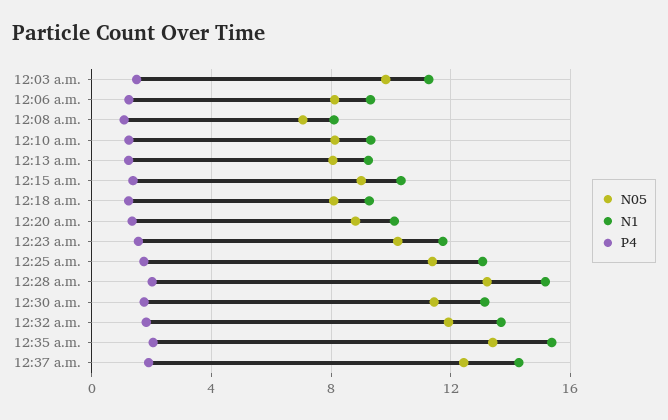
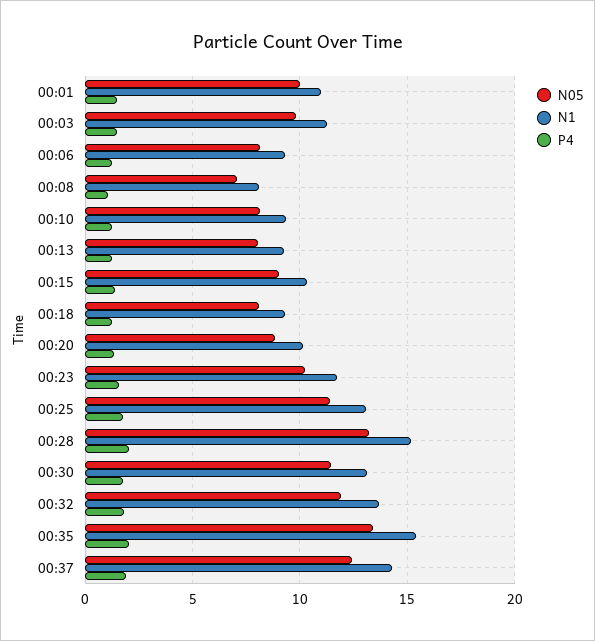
N05, 00:01: none -> 10
N1, 00:01: none -> 11
P4, 00:01: none -> 1.5

